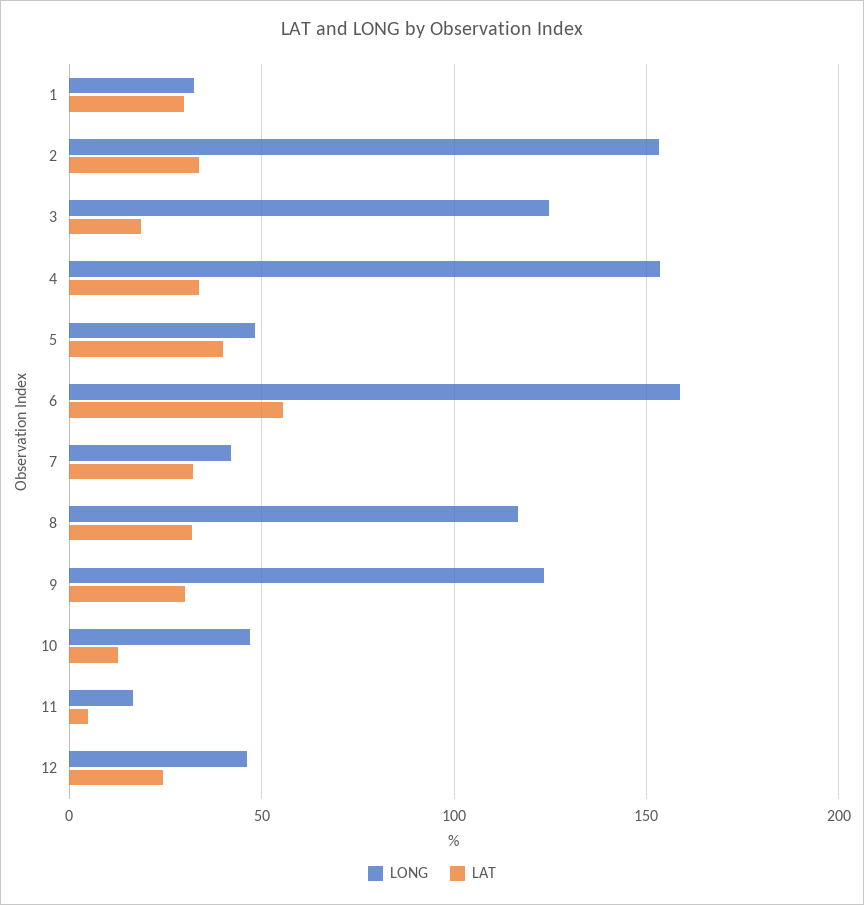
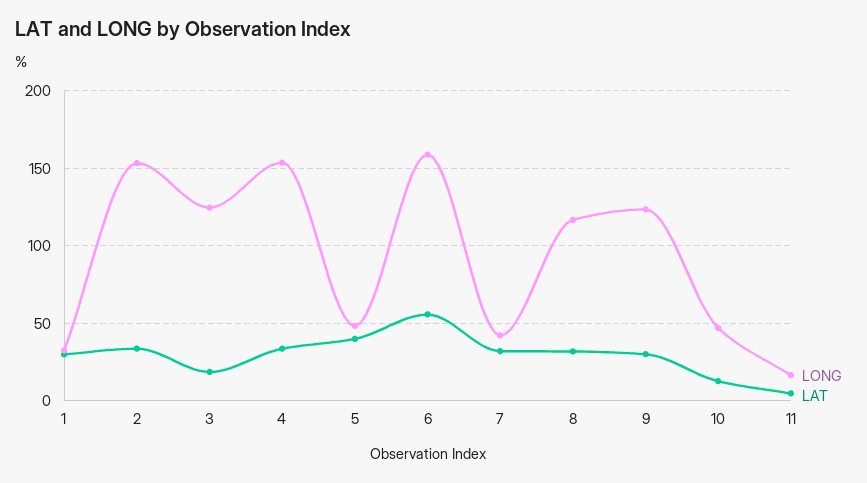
LONG, 12: 45 -> none
LAT, 12: 25 -> none

